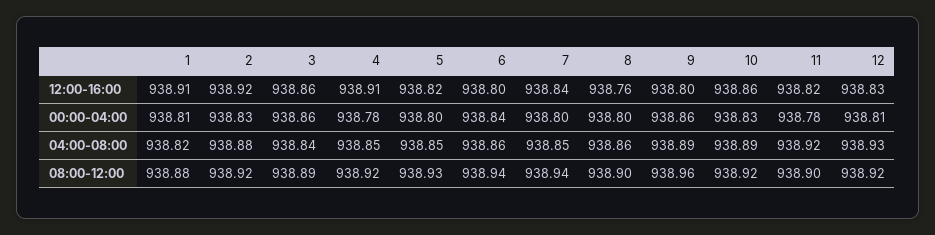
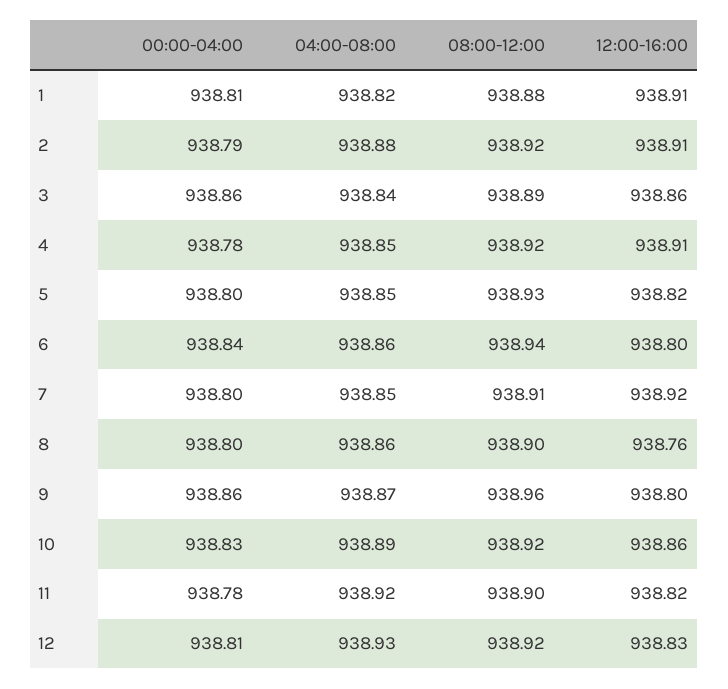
2, 12:00-16:00: 938.92 -> 938.91
7, 12:00-16:00: 938.84 -> 938.92
2, 00:00-04:00: 938.83 -> 938.79
9, 04:00-08:00: 938.89 -> 938.87
7, 08:00-12:00: 938.94 -> 938.91

